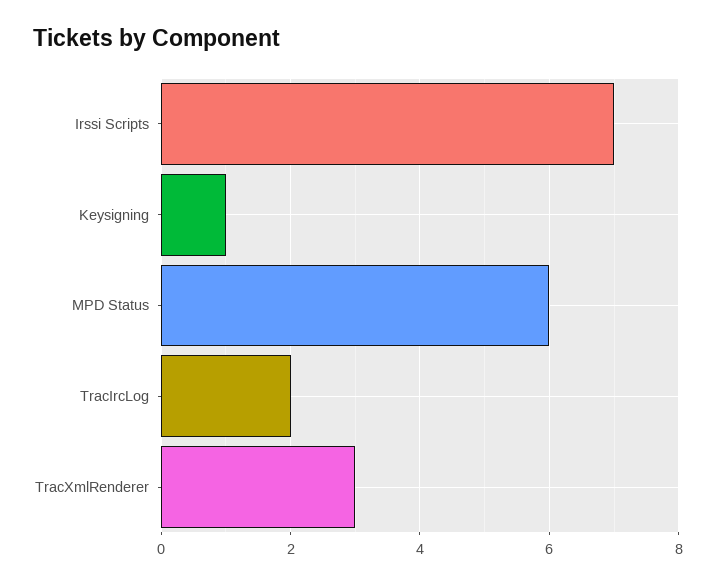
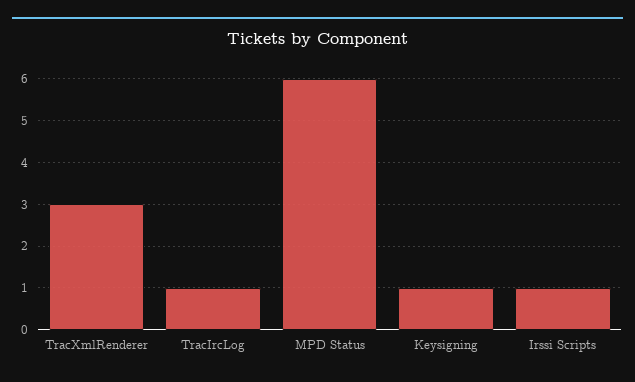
Irssi Scripts: 7 -> 1
TracIrcLog: 2 -> 1

